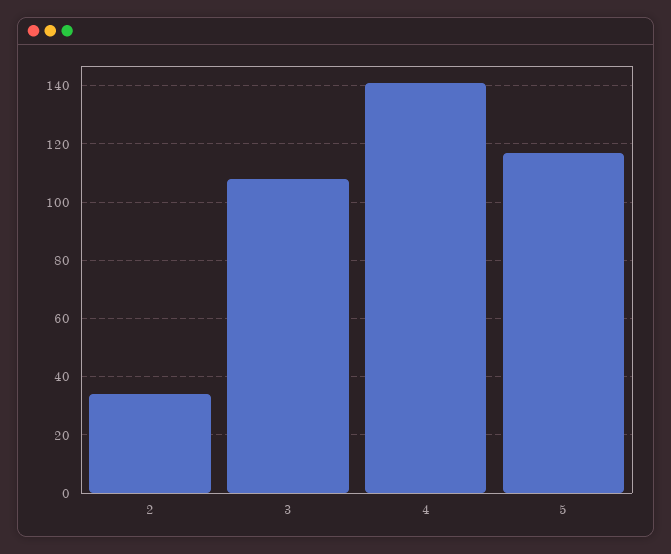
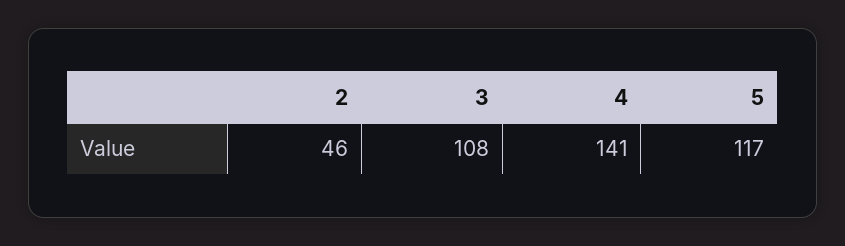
2: 35 -> 46

